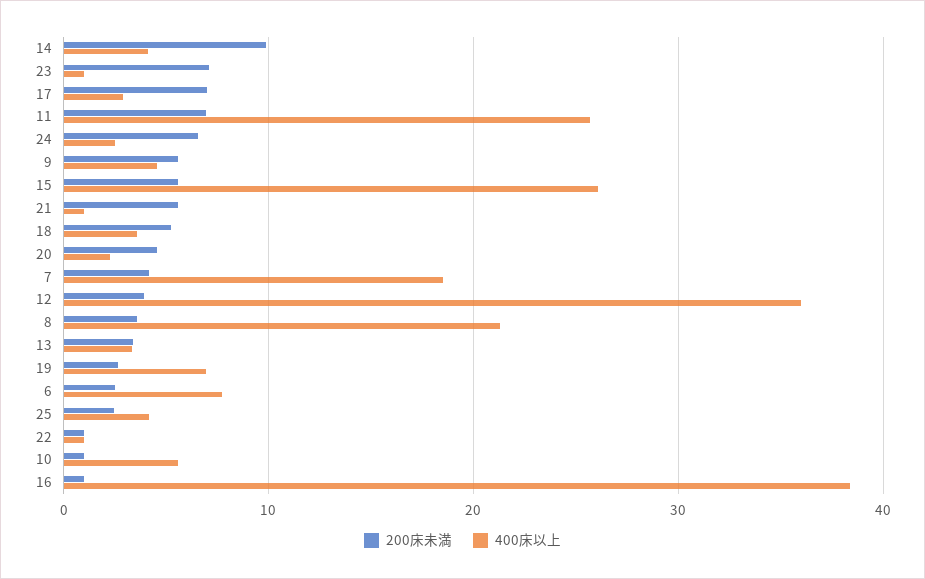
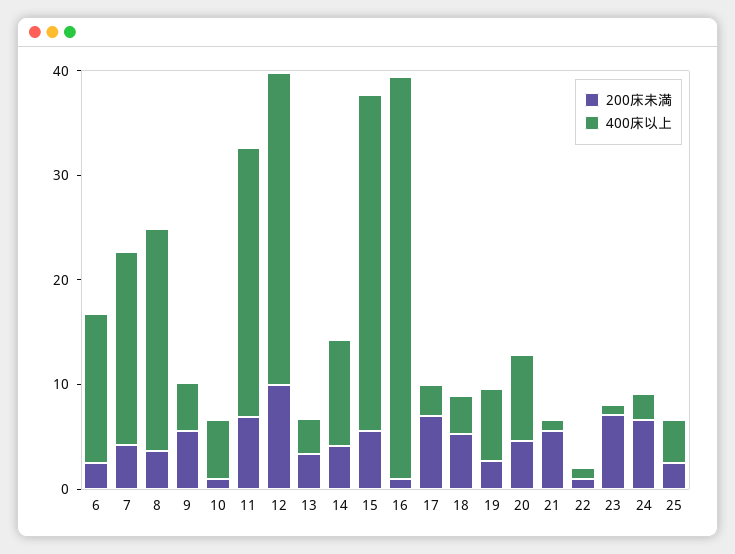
200床未満, 14: 10 -> 4
400床以上, 14: 4 -> 10
400床以上, 15: 26 -> 32
400床以上, 20: 2 -> 8
200床未満, 12: 4 -> 10
400床以上, 12: 36 -> 30
400床以上, 6: 8 -> 14

